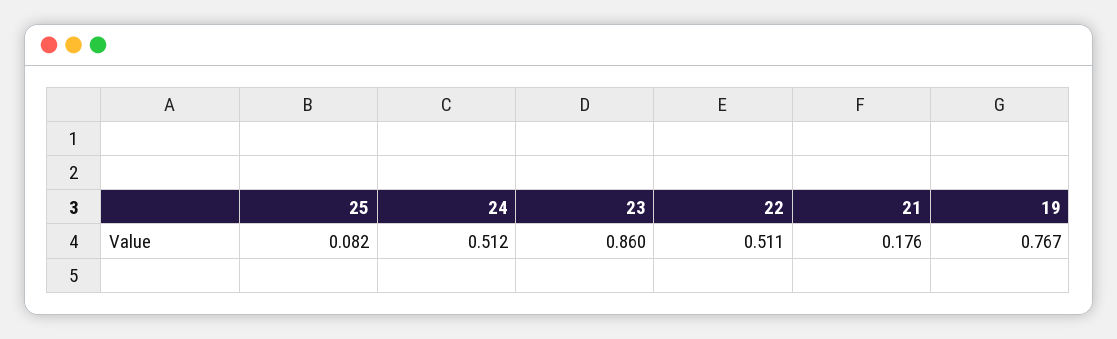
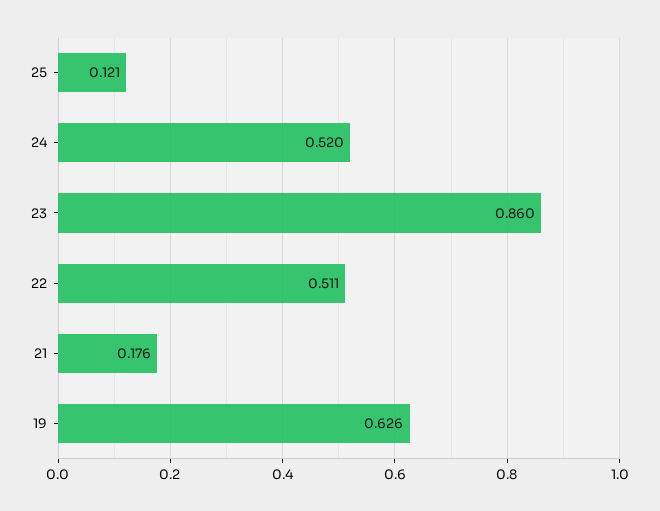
25: 0.082 -> 0.121
24: 0.512 -> 0.52
19: 0.767 -> 0.626

